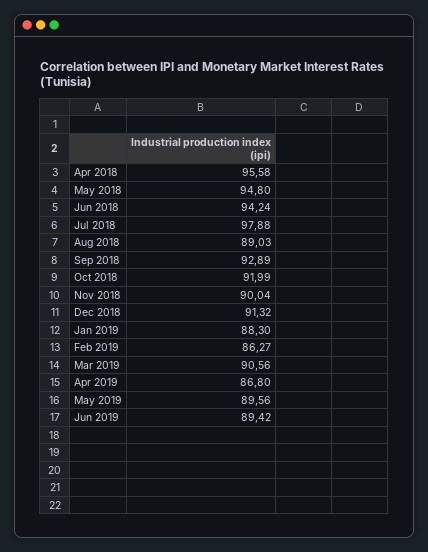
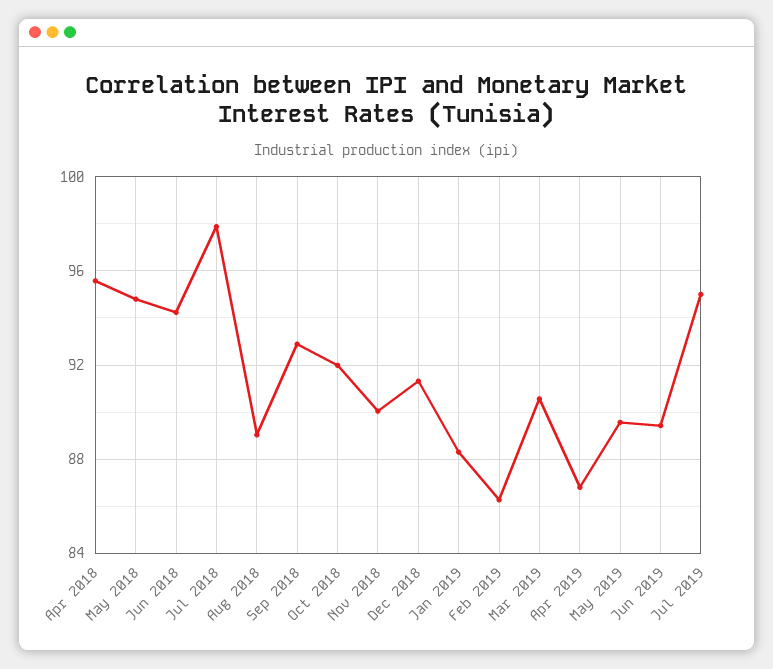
Jul 2019: none -> 95

